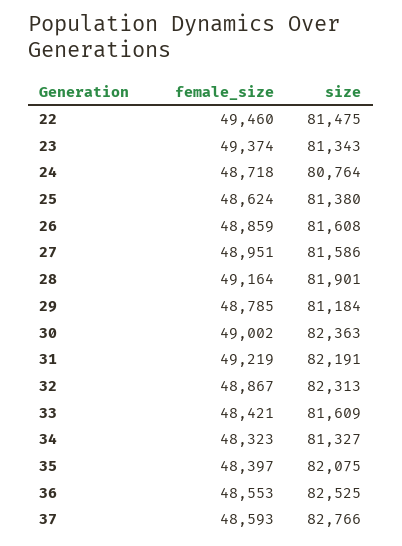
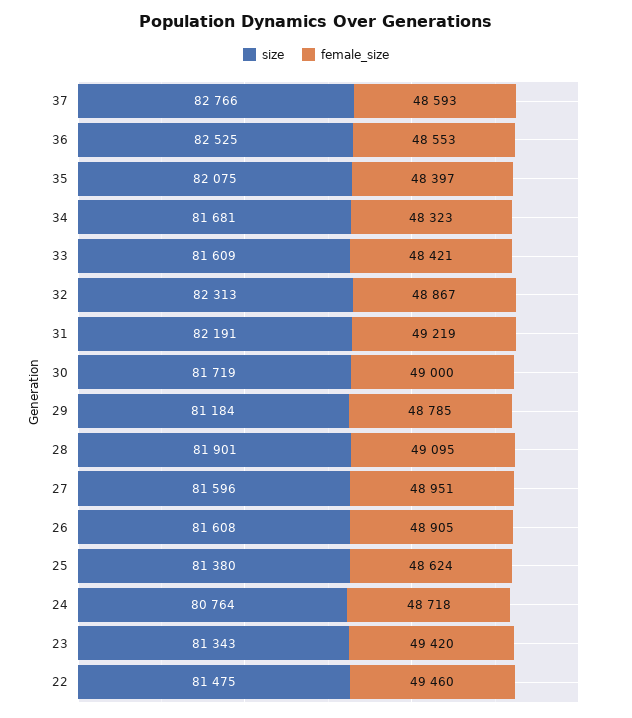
female_size, 23: 49374 -> 49420
female_size, 26: 48859 -> 48905
size, 27: 81586 -> 81596
female_size, 28: 49164 -> 49095
female_size, 30: 49002 -> 49000
size, 30: 82363 -> 81719
size, 34: 81327 -> 81681

